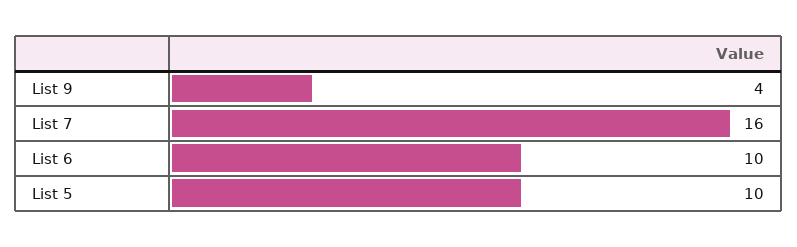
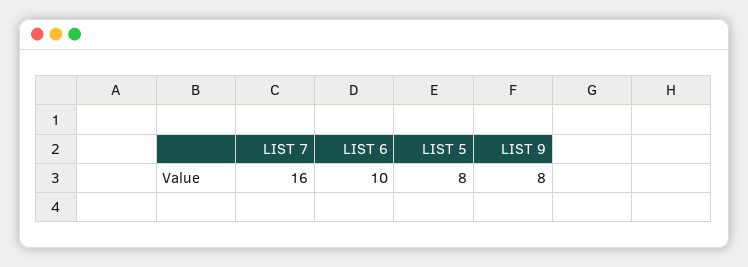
List 9: 4 -> 8
List 5: 10 -> 8

